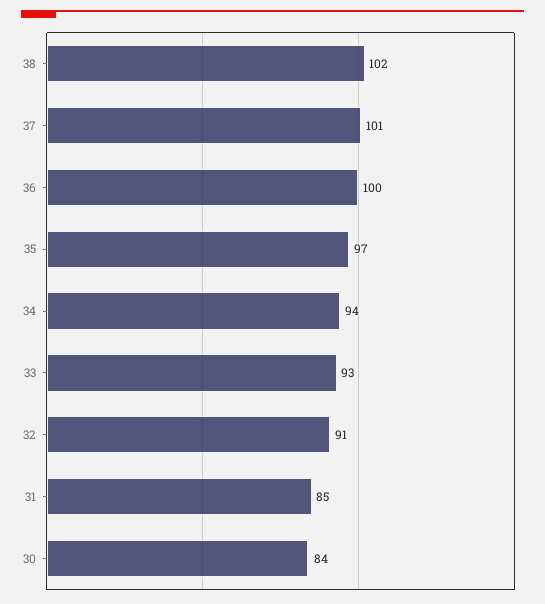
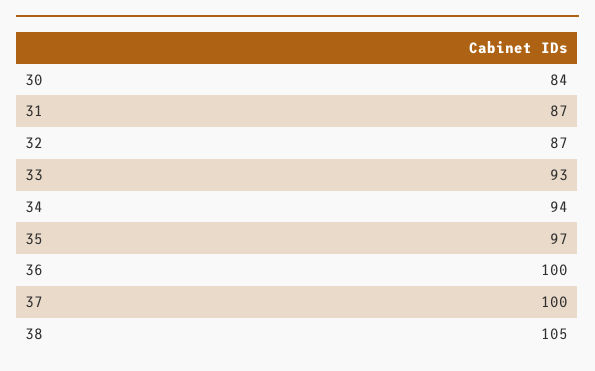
38: 102 -> 105
37: 101 -> 100
32: 91 -> 87
31: 85 -> 87

